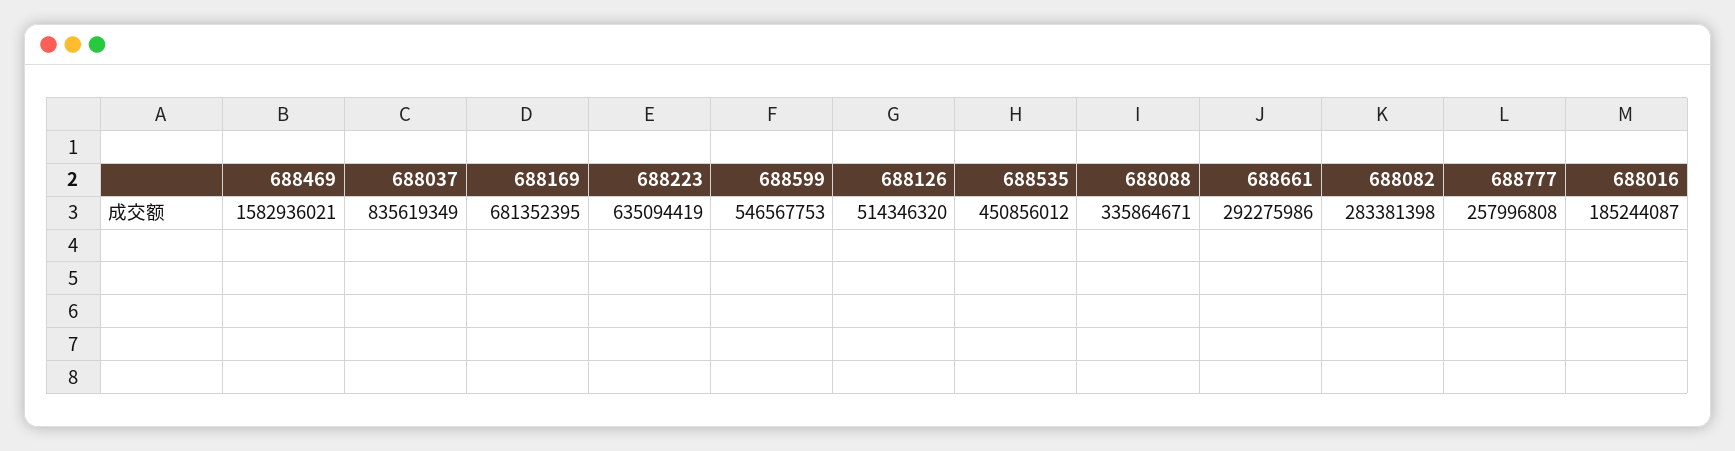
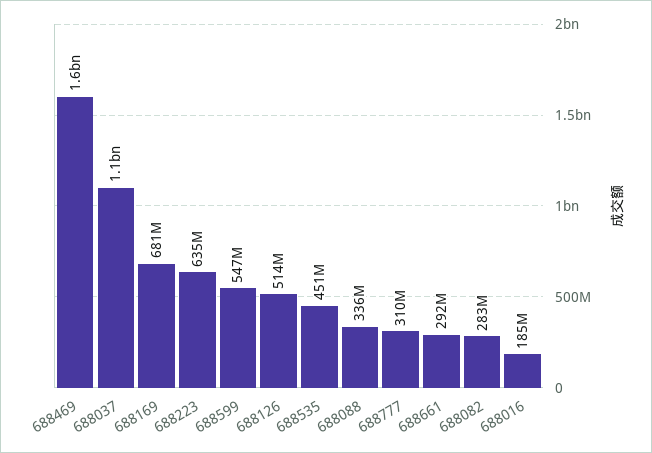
688037: 835619349 -> 1100000000
688777: 257996808 -> 310000000

